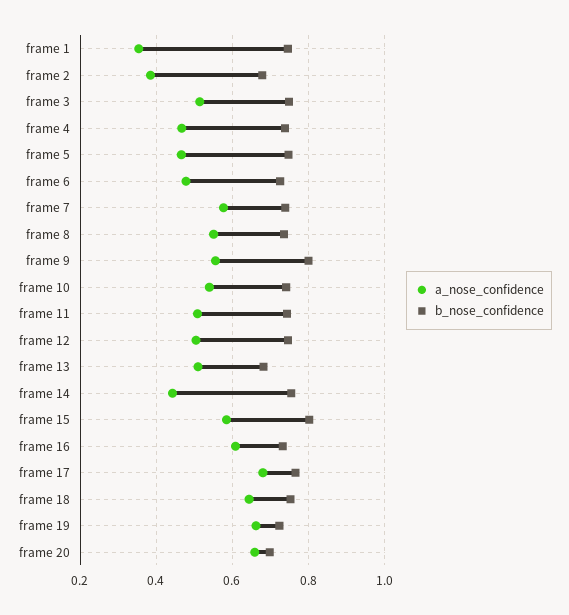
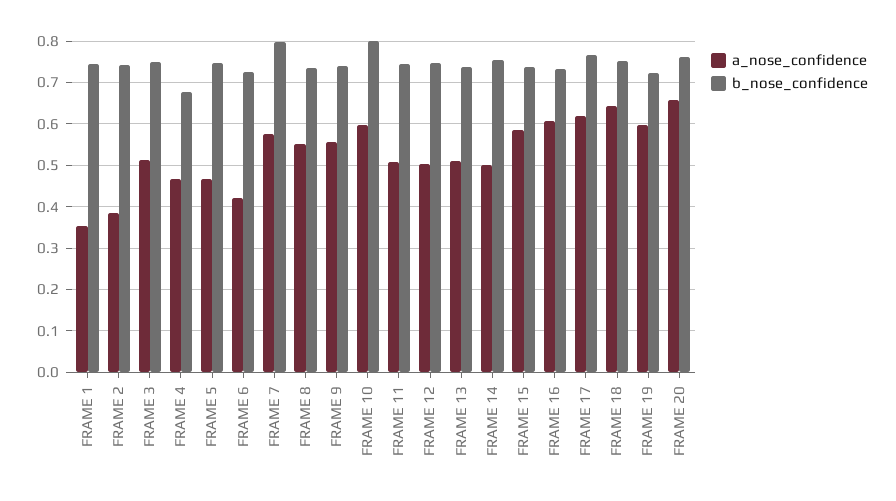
b_nose_confidence, frame 2: 0.68 -> 0.74
b_nose_confidence, frame 4: 0.74 -> 0.68
a_nose_confidence, frame 6: 0.48 -> 0.42
b_nose_confidence, frame 7: 0.74 -> 0.8
b_nose_confidence, frame 9: 0.8 -> 0.74
a_nose_confidence, frame 10: 0.54 -> 0.6
b_nose_confidence, frame 10: 0.74 -> 0.8
b_nose_confidence, frame 13: 0.68 -> 0.74
a_nose_confidence, frame 14: 0.44 -> 0.5
b_nose_confidence, frame 15: 0.8 -> 0.74
a_nose_confidence, frame 17: 0.68 -> 0.62
a_nose_confidence, frame 19: 0.66 -> 0.6
b_nose_confidence, frame 20: 0.7 -> 0.76

